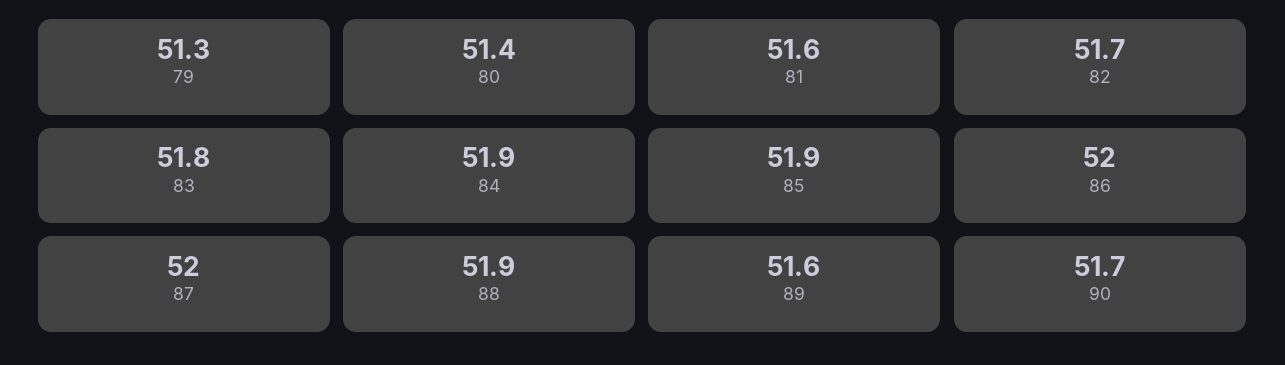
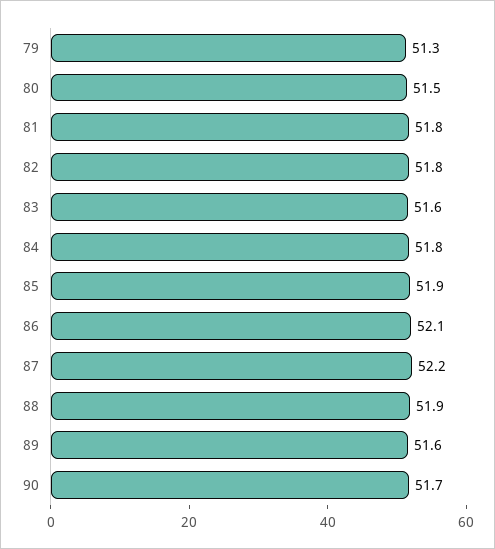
80: 51.4 -> 51.5
81: 51.6 -> 51.8
82: 51.7 -> 51.8
83: 51.8 -> 51.6
84: 51.9 -> 51.8
86: 52 -> 52.1
87: 52 -> 52.2

